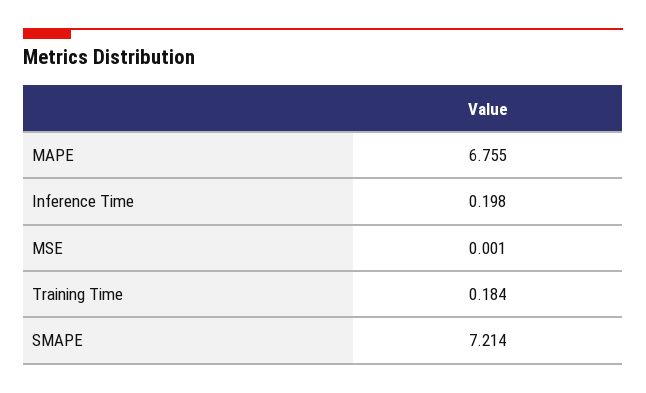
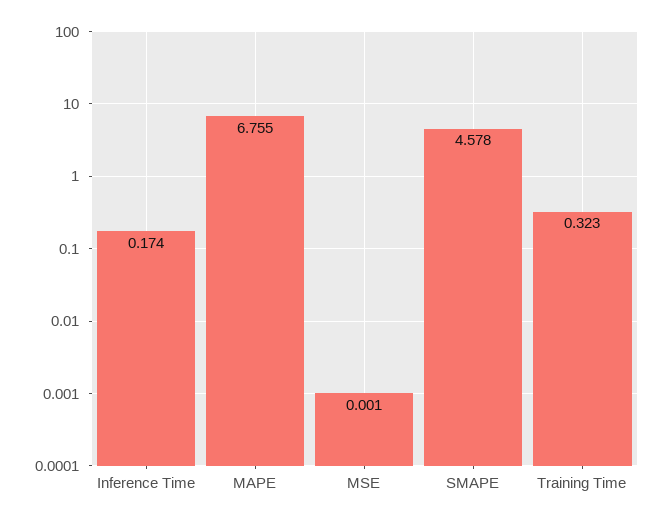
Inference Time: 0.198 -> 0.174
Training Time: 0.184 -> 0.323
SMAPE: 7.214 -> 4.578

